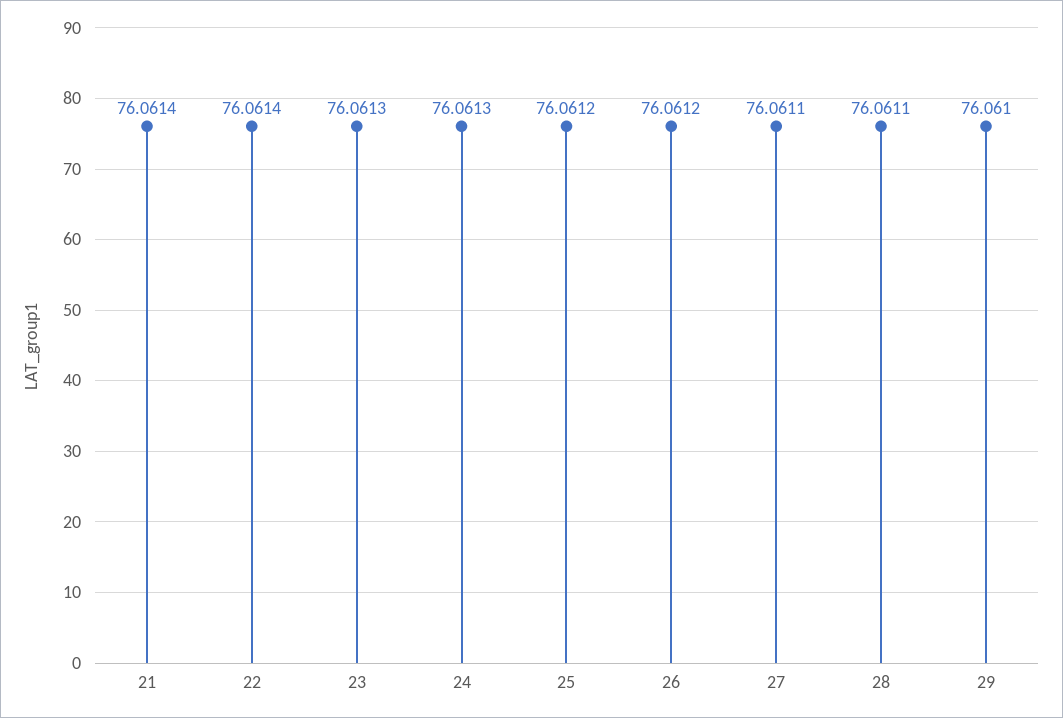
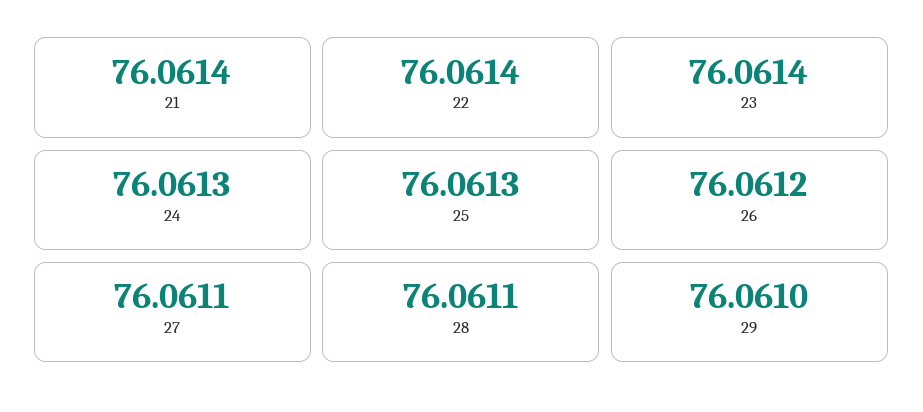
23: 76.0613 -> 76.0614
25: 76.0612 -> 76.0613

